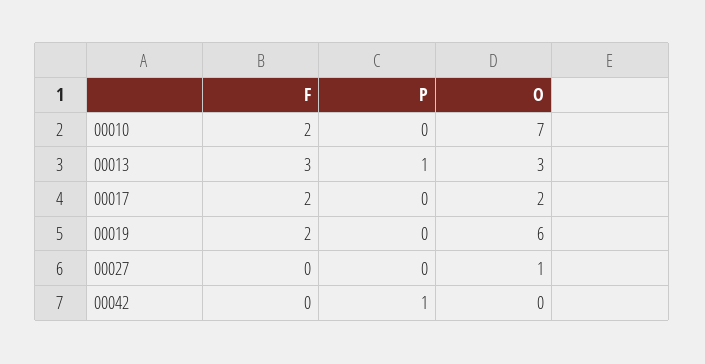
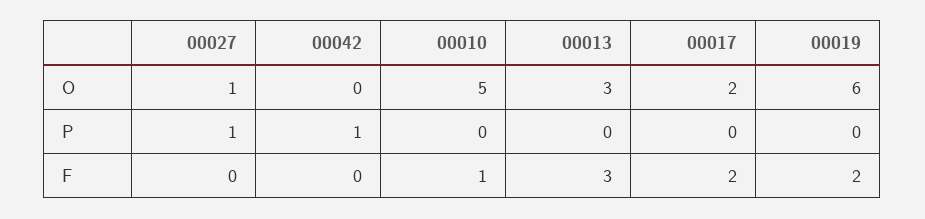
F, 00010: 2 -> 1
O, 00010: 7 -> 5
P, 00013: 1 -> 0
P, 00027: 0 -> 1

